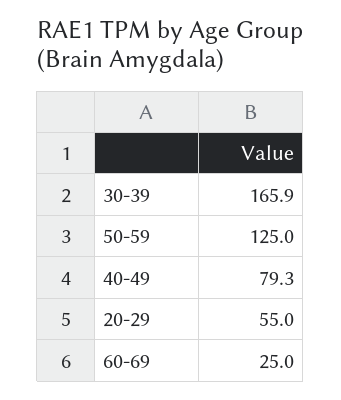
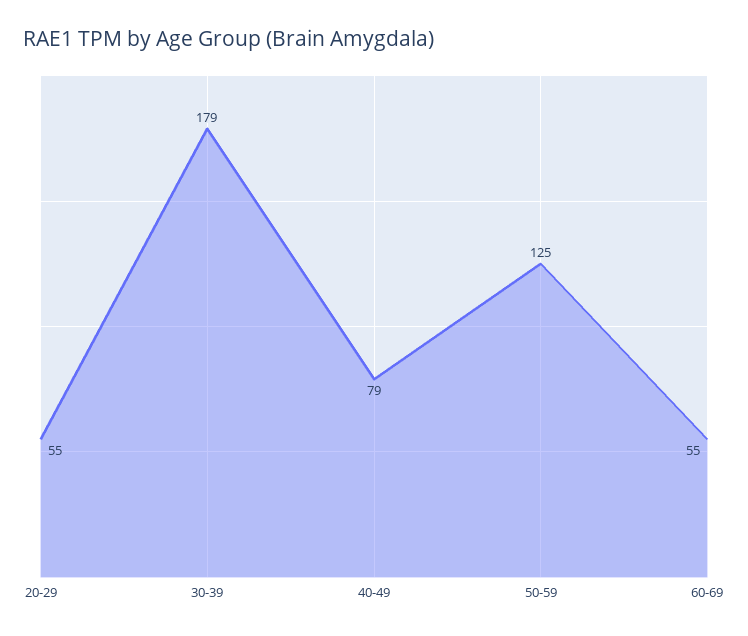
30-39: 165.9 -> 179
60-69: 25 -> 55

